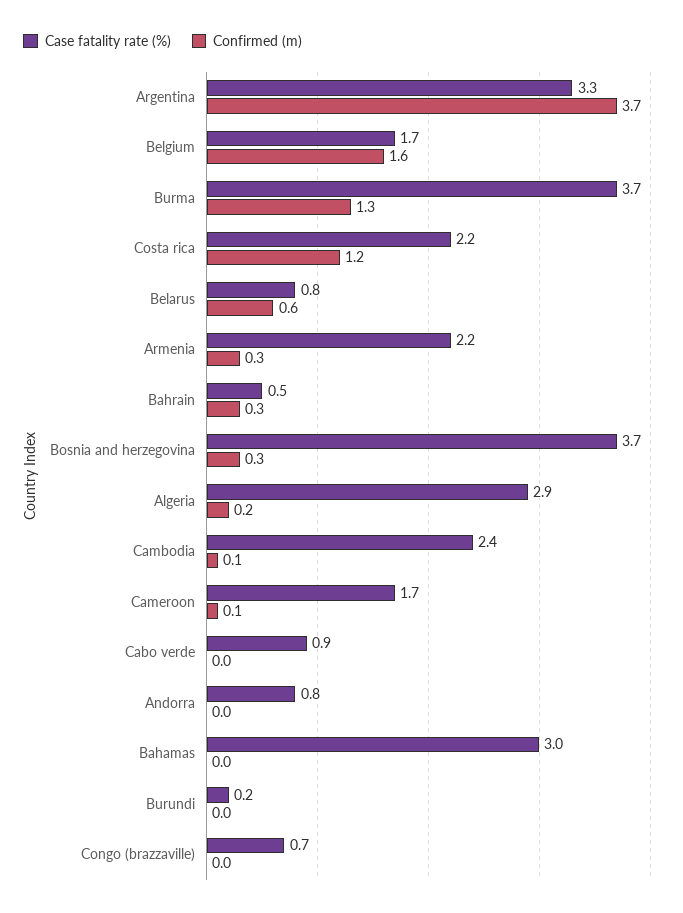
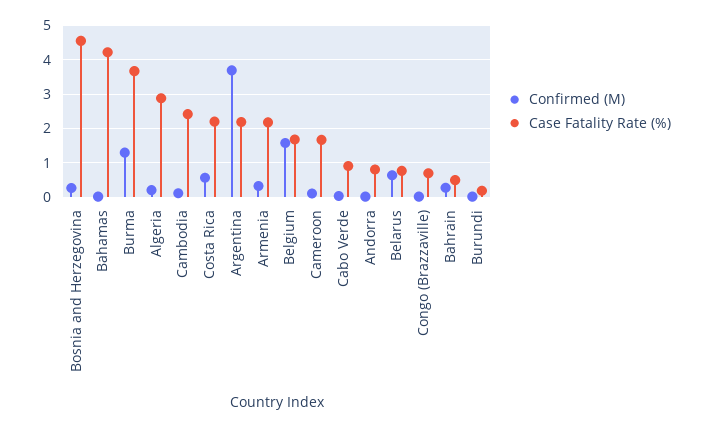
Case fatality rate (%), Argentina: 3.3 -> 2.2
Confirmed (m), Costa rica: 1.2 -> 0.6
Case fatality rate (%), Bosnia and herzegovina: 3.7 -> 4.6
Case fatality rate (%), Bahamas: 3 -> 4.2

